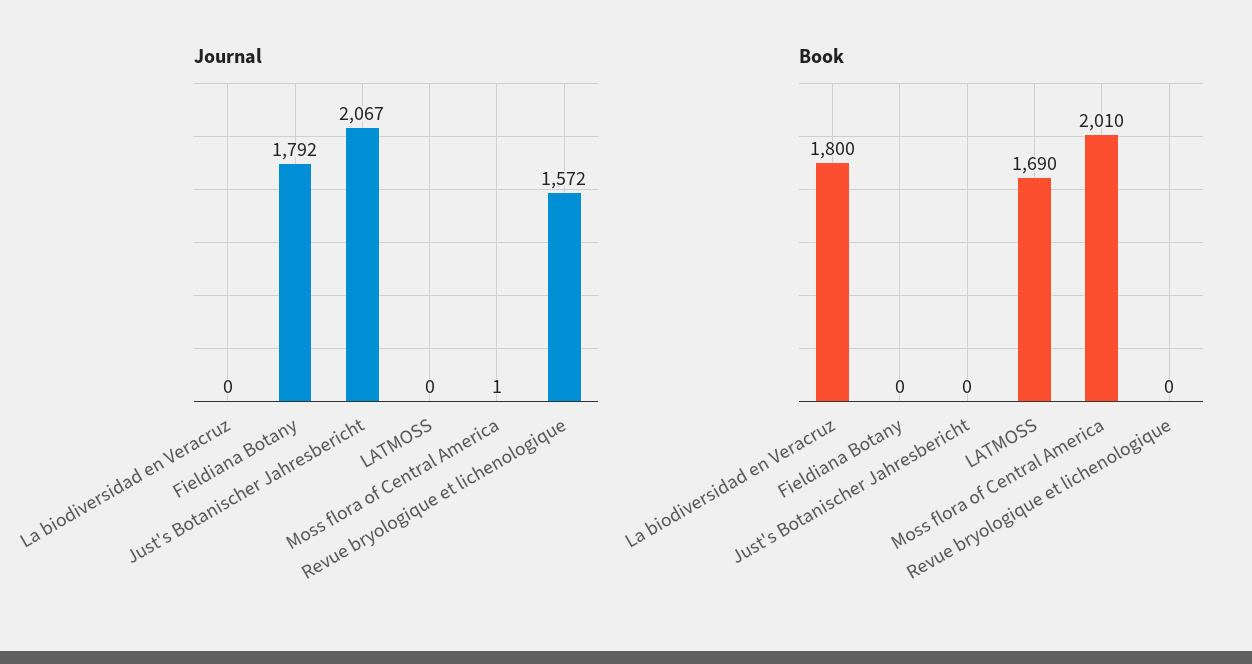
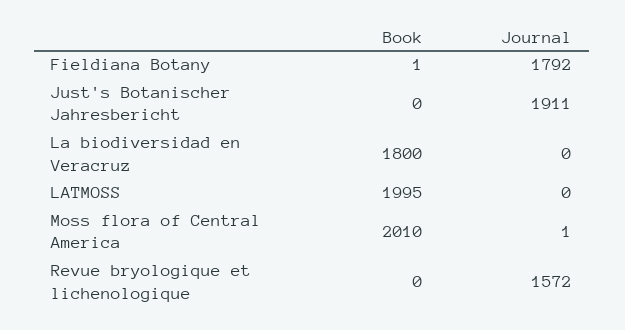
Journal, Just's Botanischer Jahresbericht: 2067 -> 1911
Book, Fieldiana Botany: 0 -> 1
Book, LATMOSS: 1690 -> 1995

